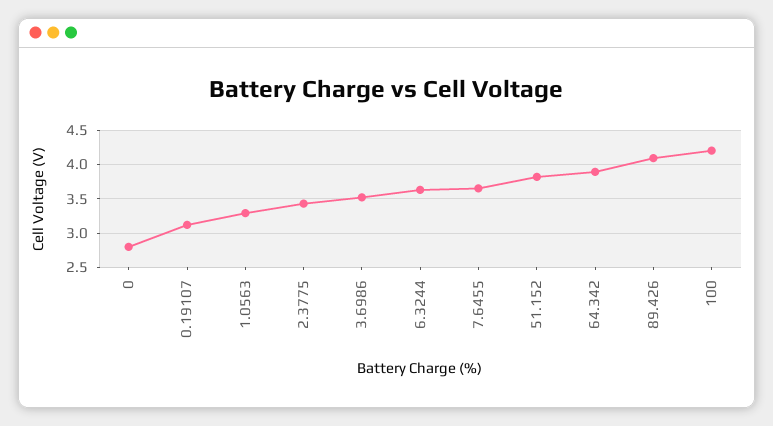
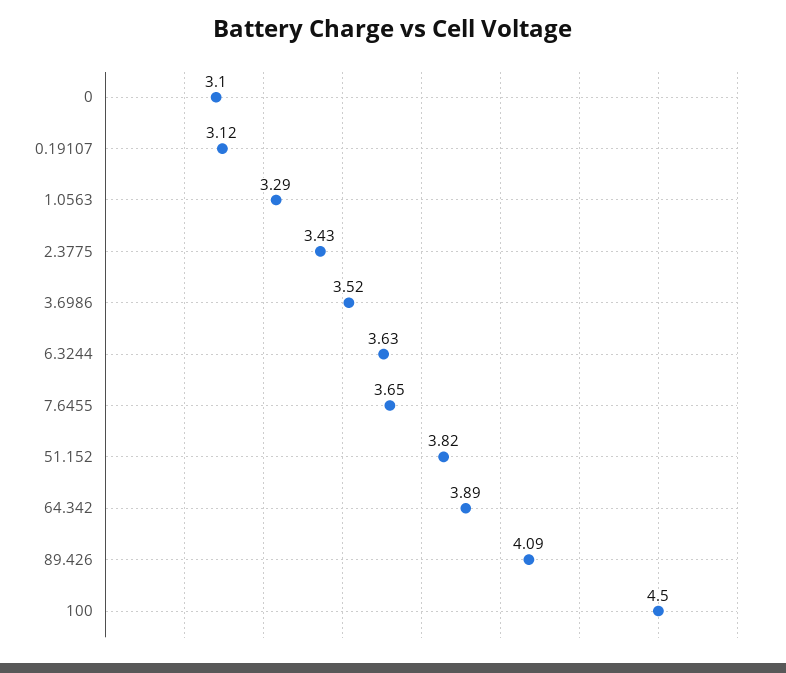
0: 2.8 -> 3.1
100: 4.2 -> 4.5

